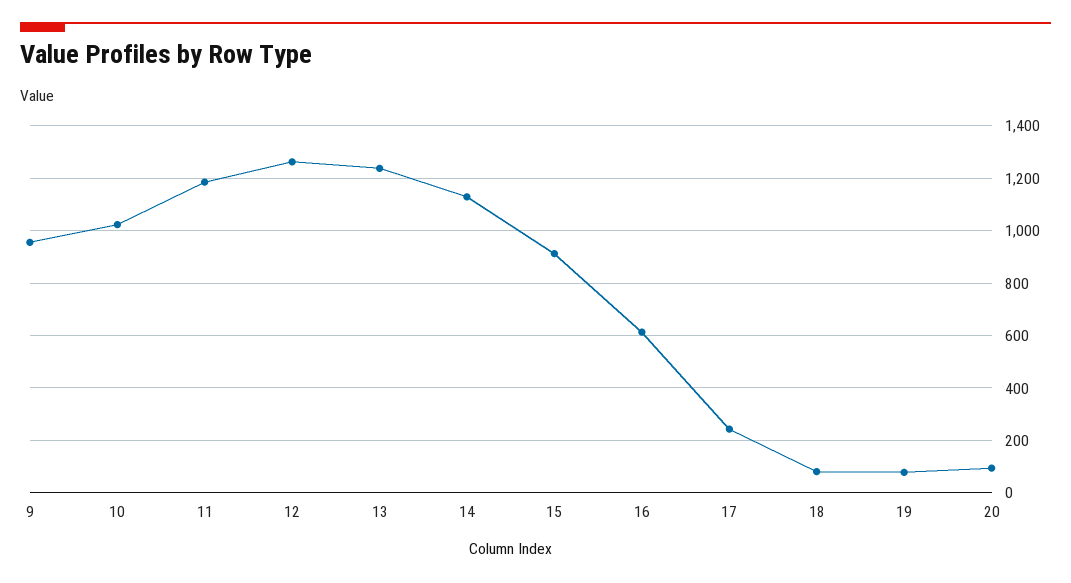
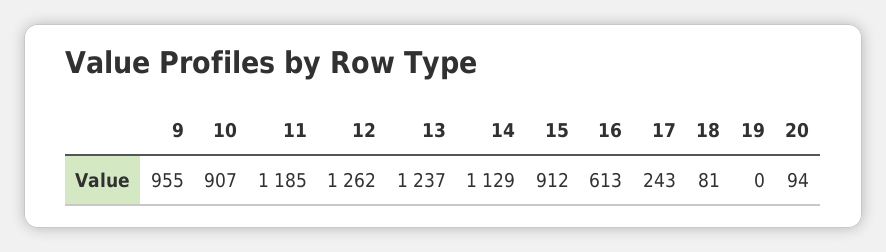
10: 1025 -> 907
19: 75 -> 0

